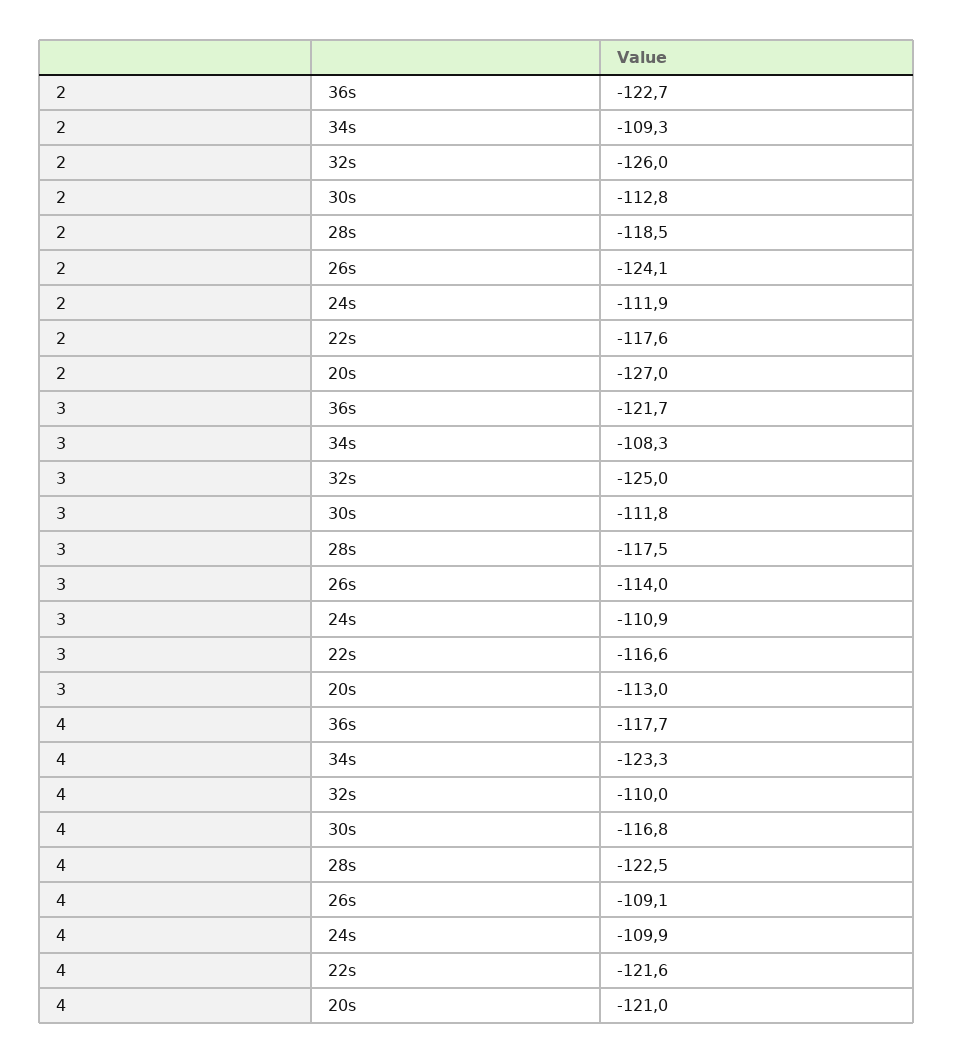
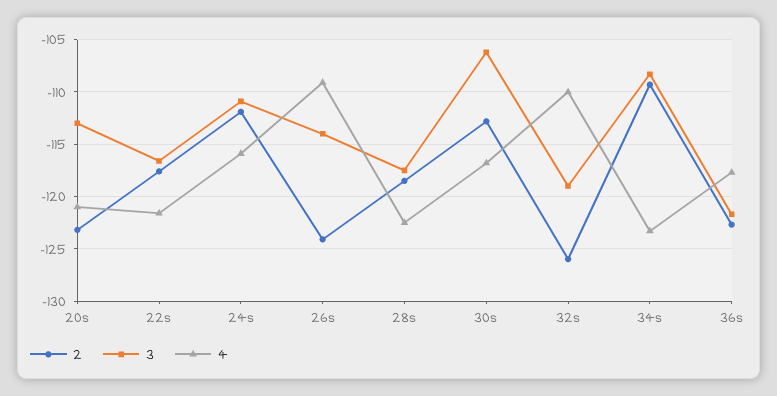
2, 20s: -127 -> -123
3, 32s: -125 -> -119
3, 30s: -111.8 -> -106
4, 24s: -109.9 -> -116

